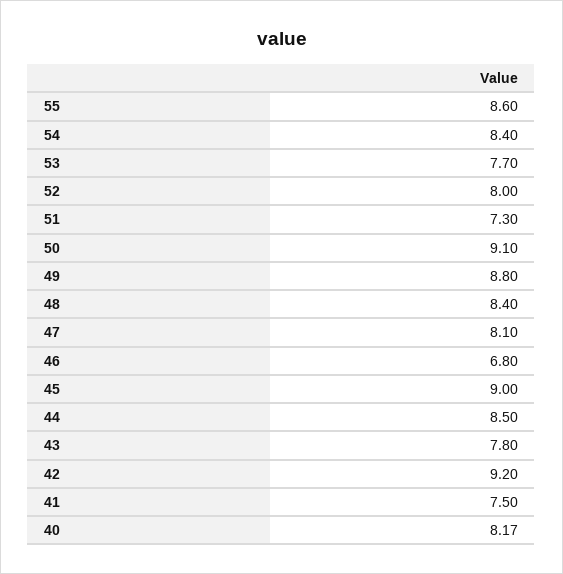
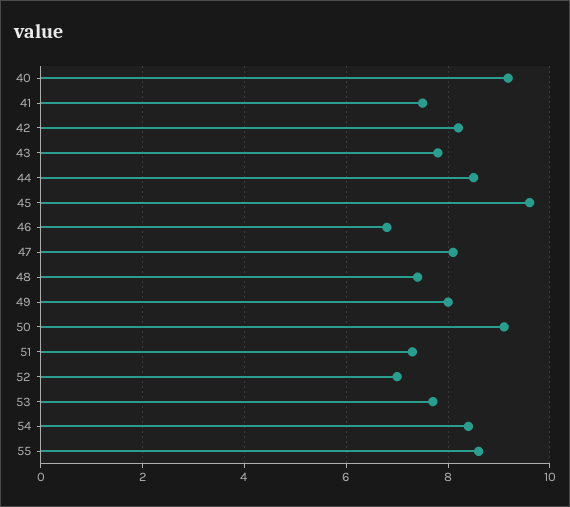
52: 8 -> 7
49: 8.8 -> 8
48: 8.4 -> 7.4
45: 9 -> 9.6
42: 9.2 -> 8.2
40: 8.17 -> 9.2

